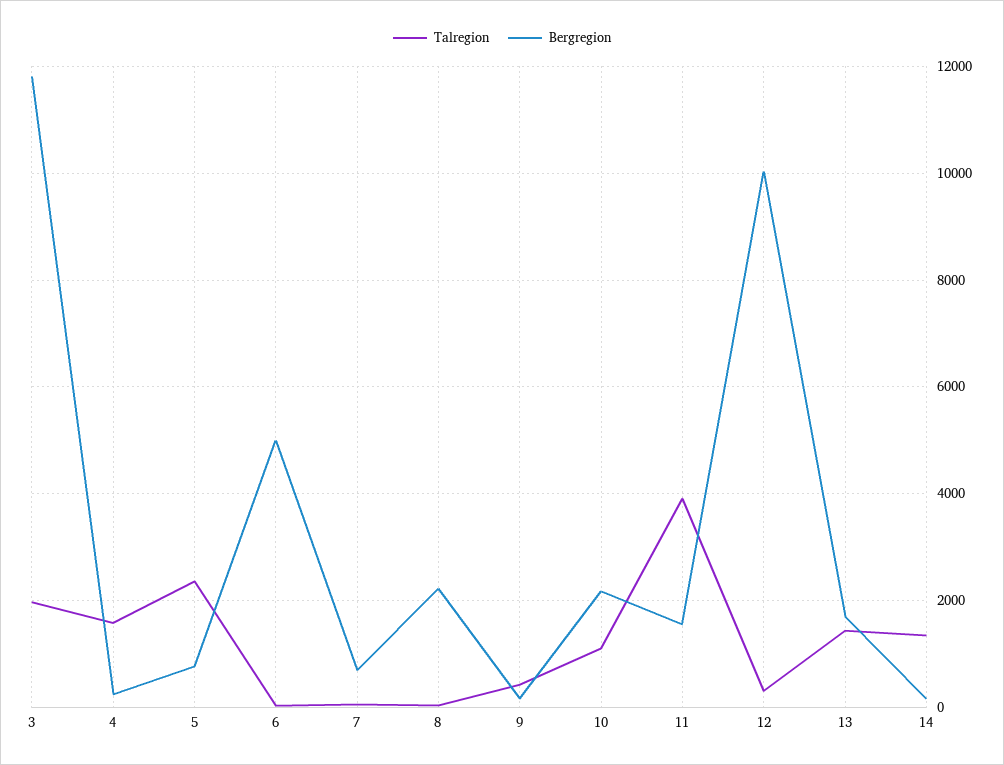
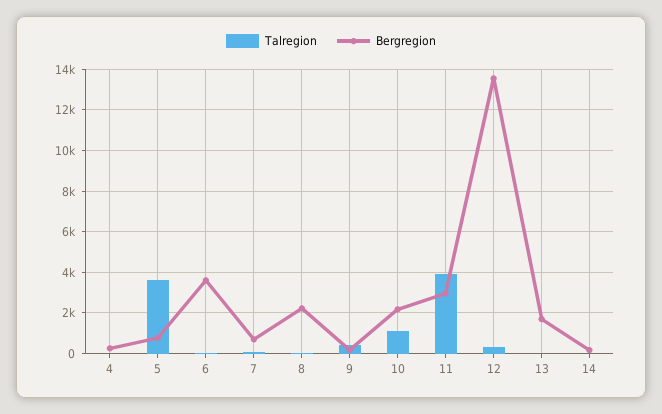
Talregion, 3: 2000 -> none
Bergregion, 3: 11800 -> none
Talregion, 4: 1600 -> 0
Talregion, 5: 2400 -> 3500
Bergregion, 6: 5000 -> 3500
Bergregion, 11: 1600 -> 3000
Bergregion, 12: 10000 -> 13500
Talregion, 13: 1400 -> 0
Talregion, 14: 1400 -> 0

